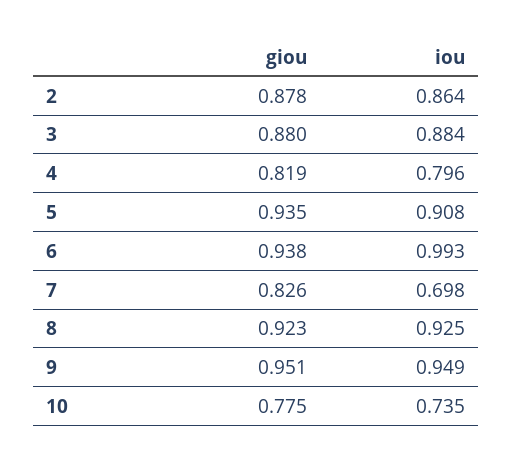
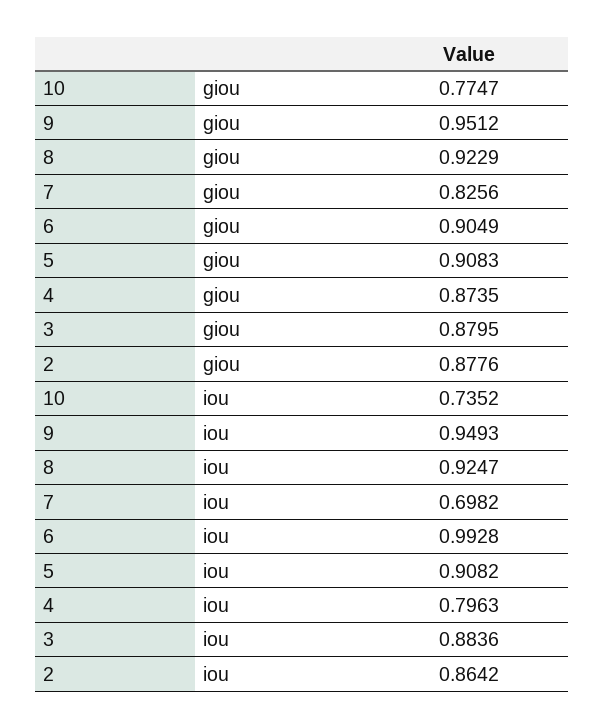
giou, 4: 0.819 -> 0.8735
giou, 5: 0.935 -> 0.9083
giou, 6: 0.938 -> 0.9049

